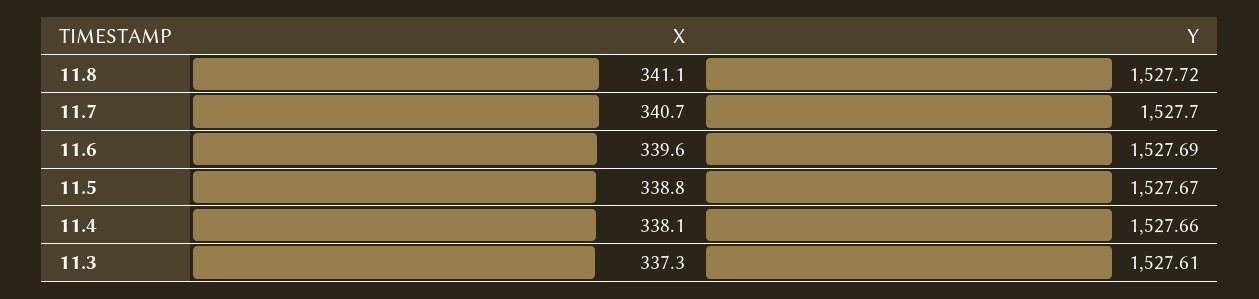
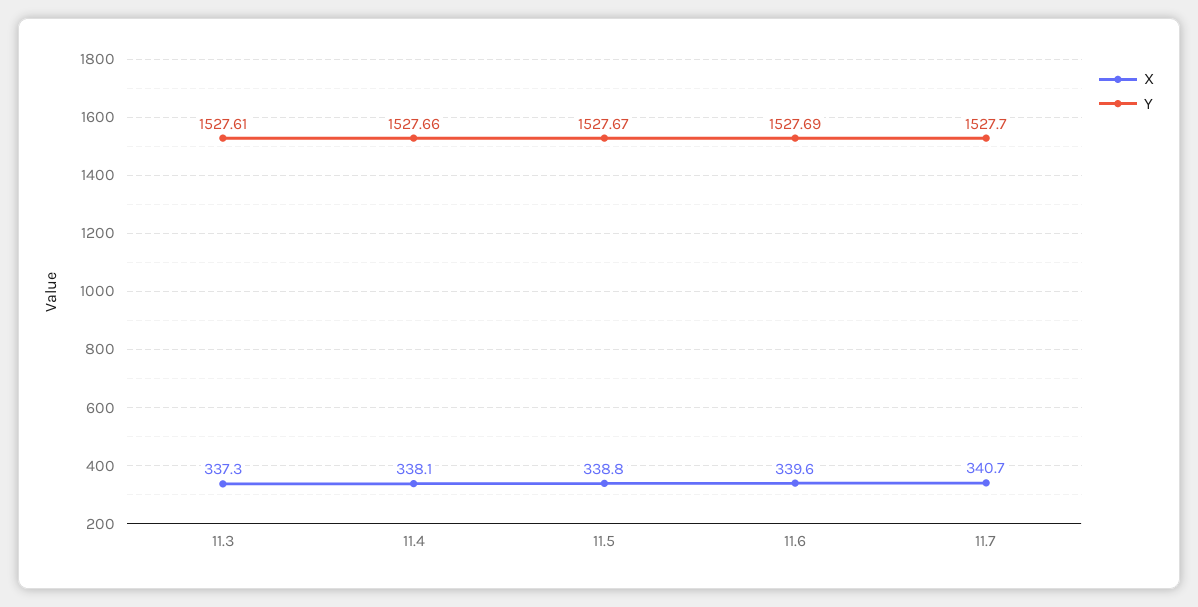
X, 11.8: 341.1 -> none
Y, 11.8: 1527.72 -> none

